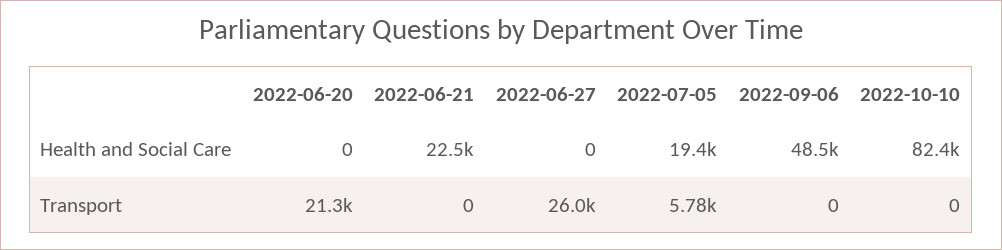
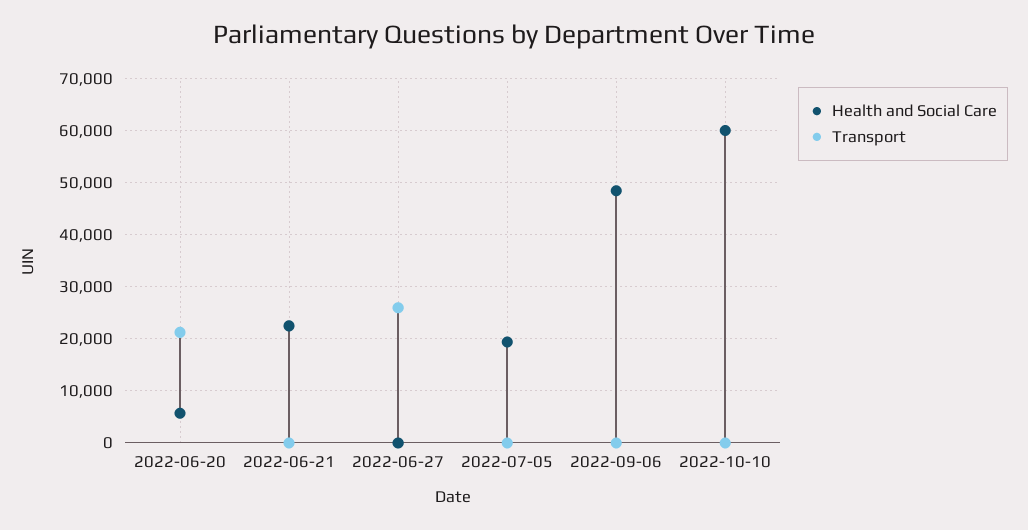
Health and Social Care, 2022-06-20: 0 -> 6000
Health and Social Care, 2022-10-10: 82400 -> 60000
Transport, 2022-07-05: 5780 -> 0

